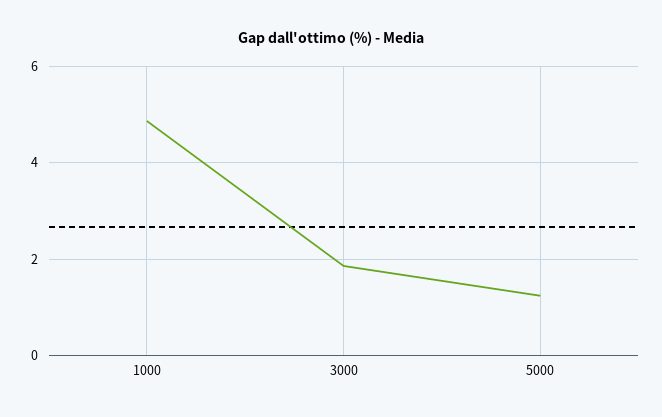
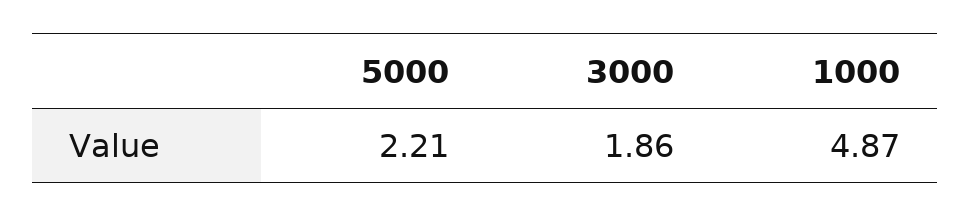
5000: 1.2 -> 2.21

